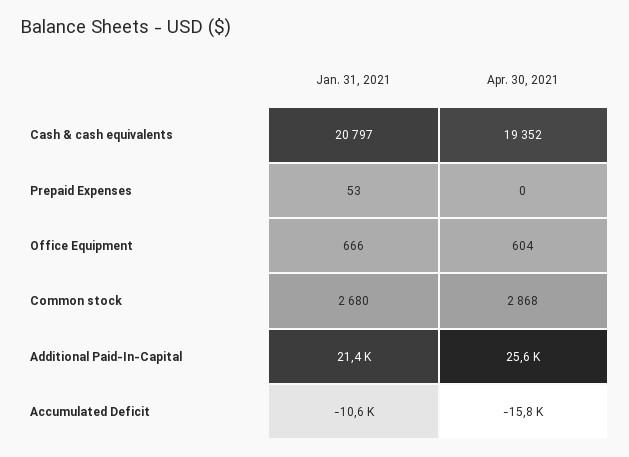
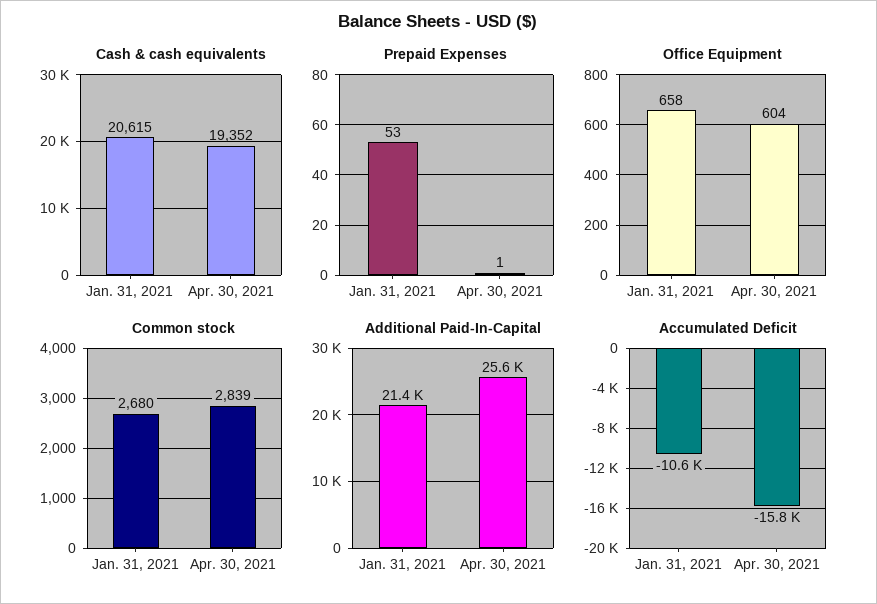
Cash & cash equivalents, Jan. 31, 2021: 20797 -> 20615
Prepaid Expenses, Apr. 30, 2021: 0 -> 1
Office Equipment, Jan. 31, 2021: 666 -> 658
Common stock, Apr. 30, 2021: 2868 -> 2839

